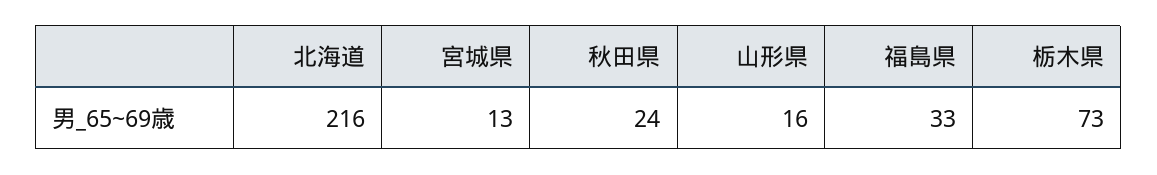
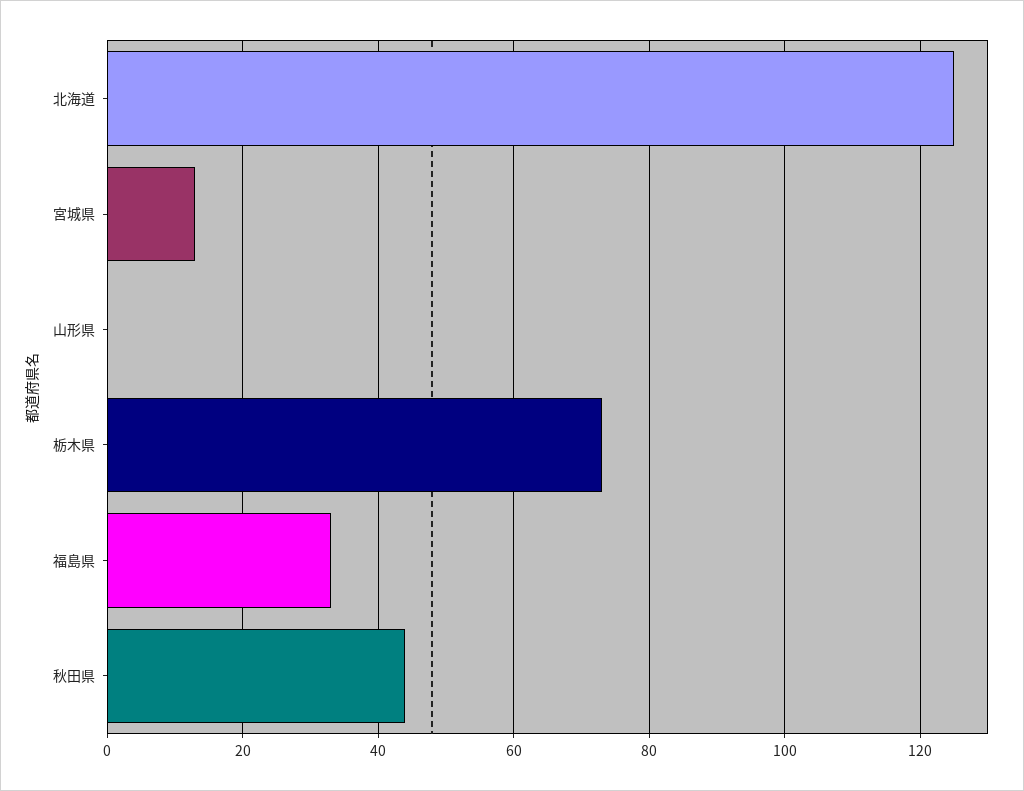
北海道: 216 -> 125
秋田県: 24 -> 45
山形県: 16 -> 0

